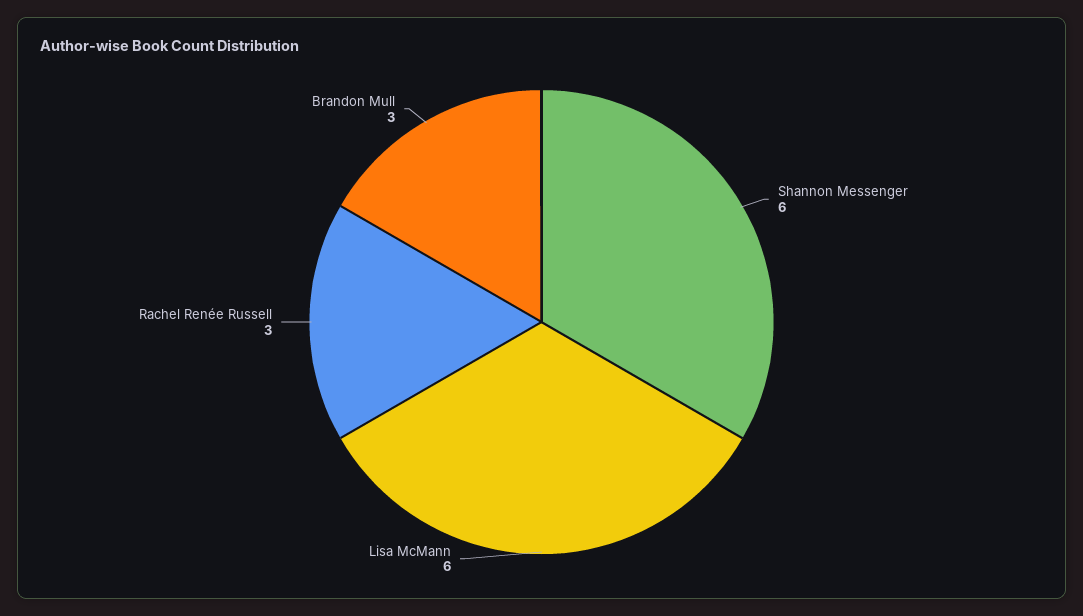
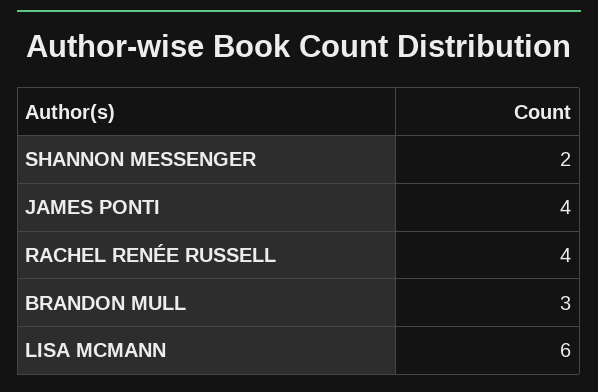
Shannon Messenger: 6 -> 2
Rachel Renée Russell: 3 -> 4
JAMES PONTI: none -> 4

